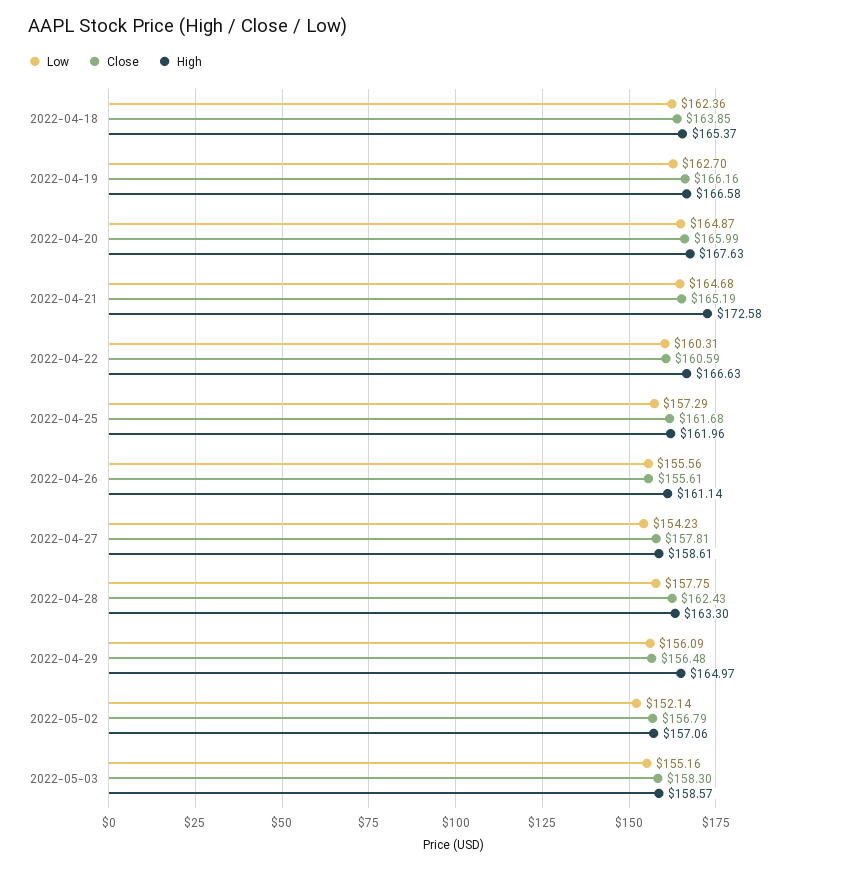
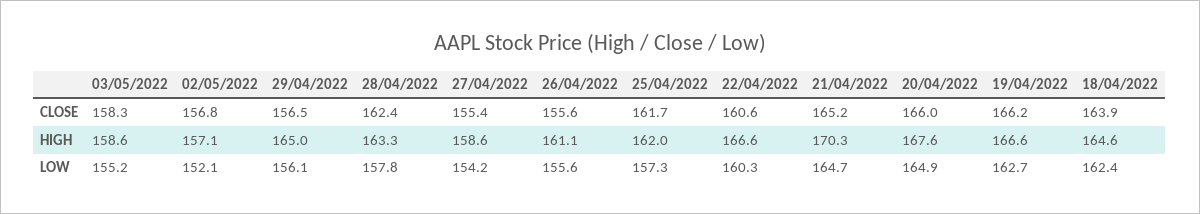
High, 2022-04-18: 165.37 -> 164.6
High, 2022-04-21: 172.58 -> 170.3
Close, 2022-04-27: 157.81 -> 155.4

